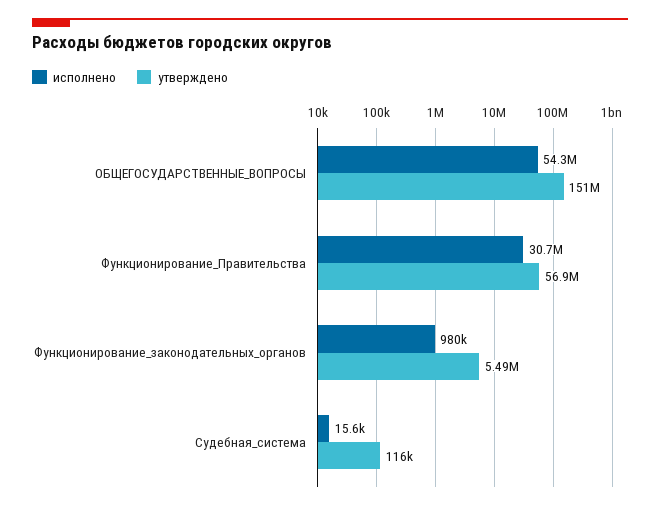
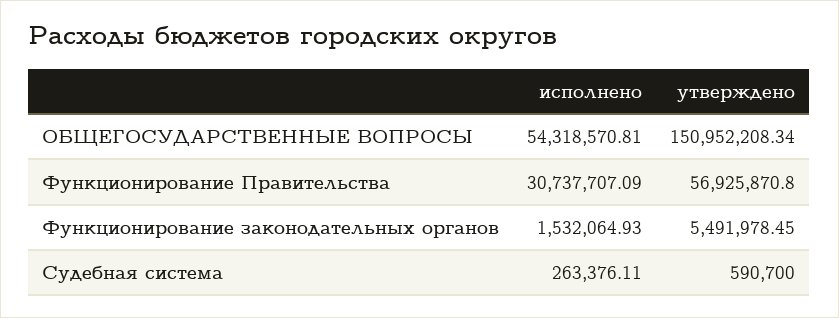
исполнено, Функционирование_законодательных_органов: 980000 -> 1532064.93
исполнено, Судебная_система: 15600 -> 263376.11
утверждено, Судебная_система: 116000 -> 590700

